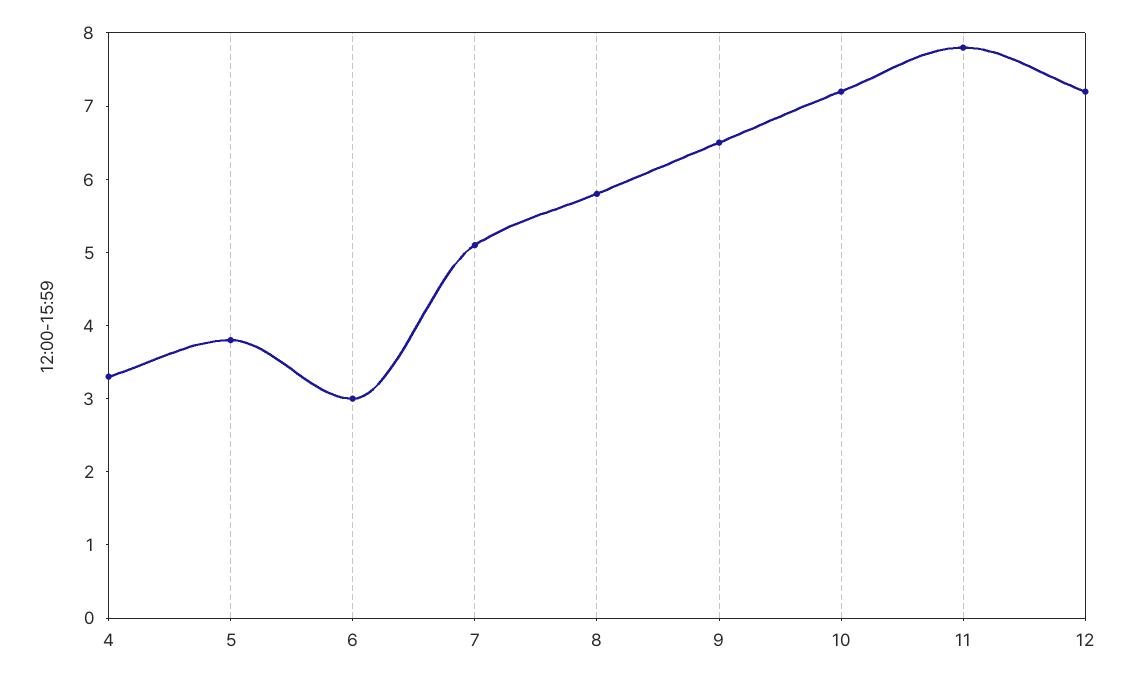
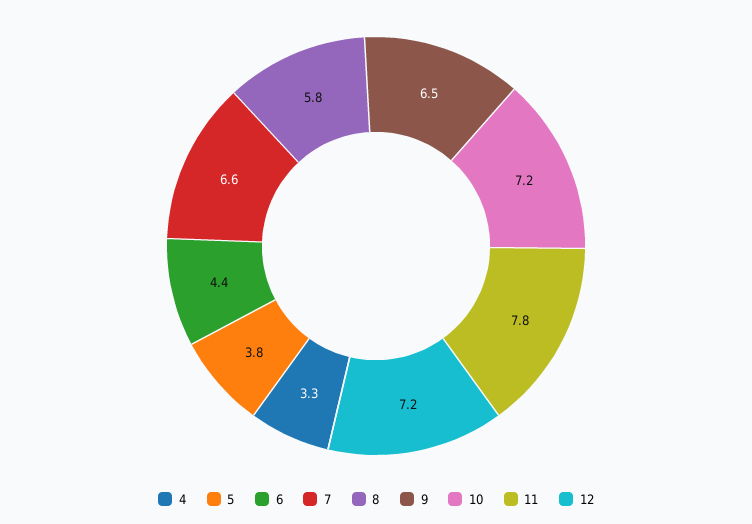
6: 3 -> 4.4
7: 5 -> 6.6

